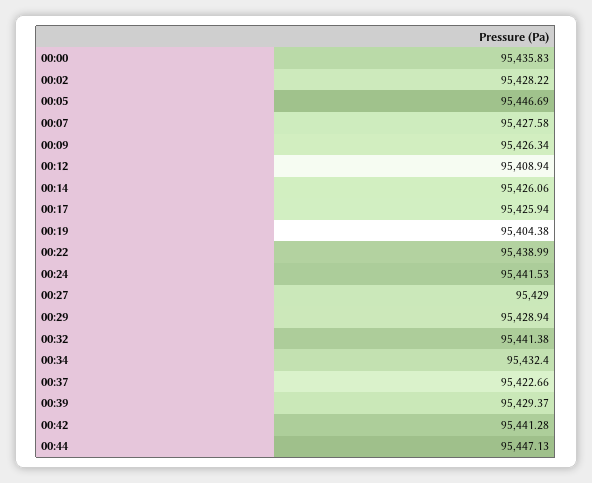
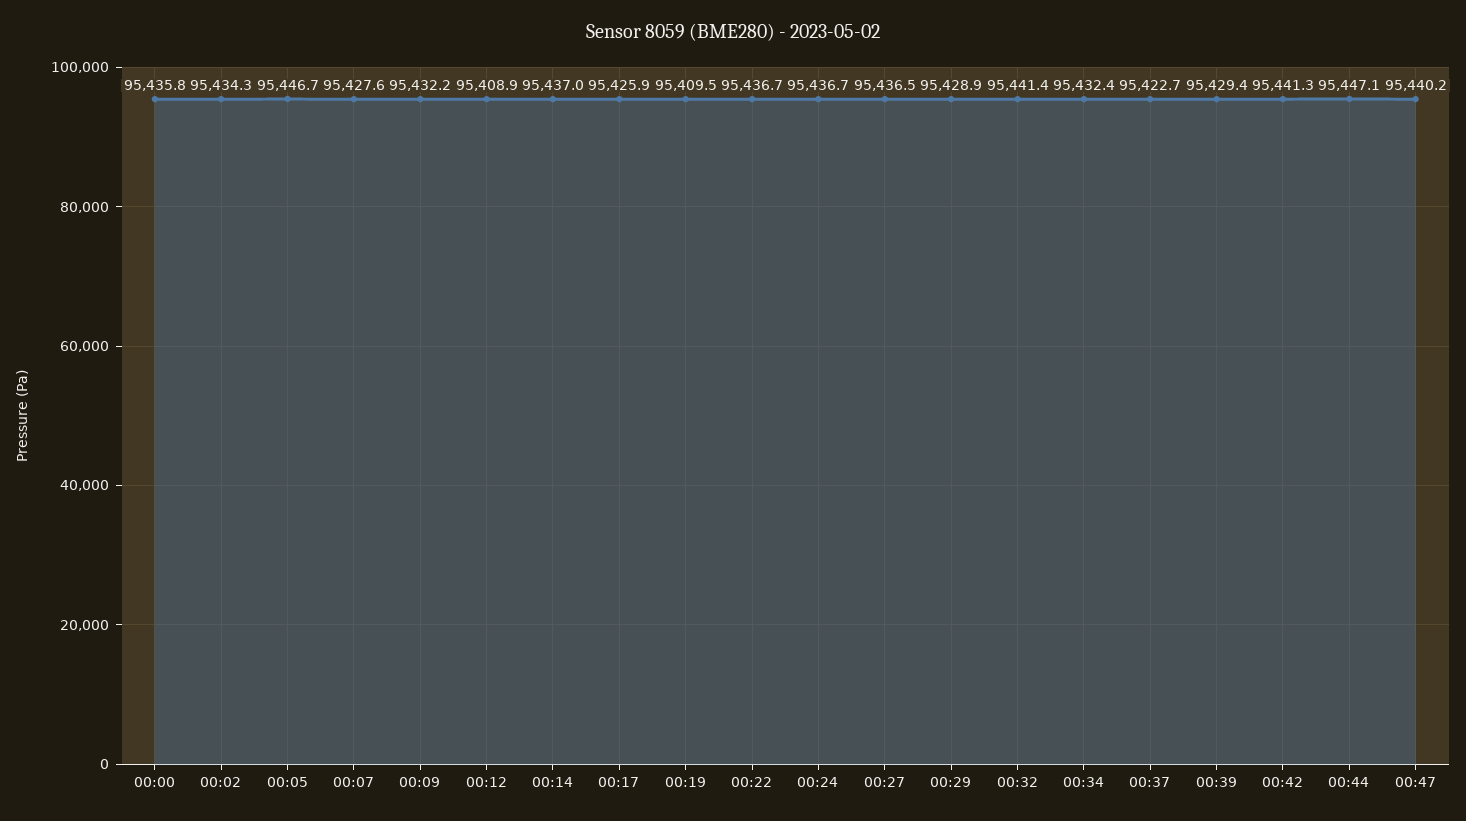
00:02: 95428.22 -> 95434.3
00:09: 95426.34 -> 95432.2
00:14: 95426.06 -> 95437
00:19: 95404.38 -> 95409.5
00:22: 95438.99 -> 95436.7
00:24: 95441.53 -> 95436.7
00:27: 95429 -> 95436.5
00:47: none -> 95440.2

